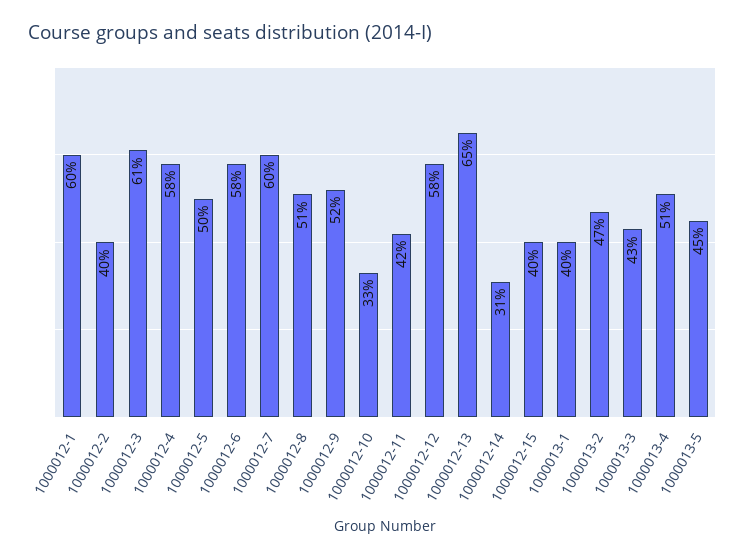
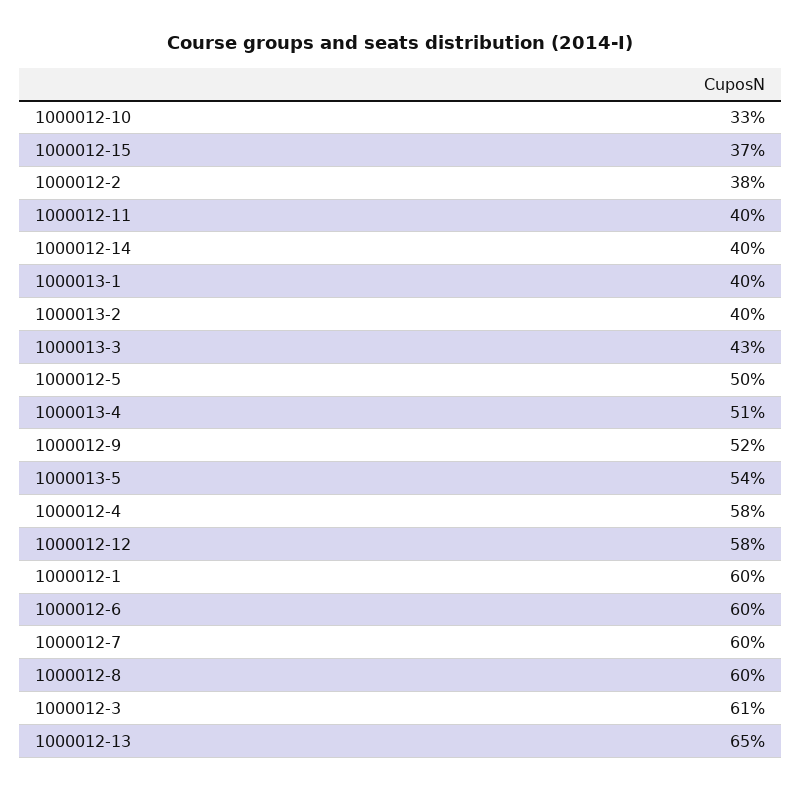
1000012-2: 40 -> 38
1000012-6: 58 -> 60
1000012-8: 51 -> 60
1000012-11: 42 -> 40
1000012-14: 31 -> 40
1000012-15: 40 -> 37
1000013-2: 47 -> 40
1000013-5: 45 -> 54

